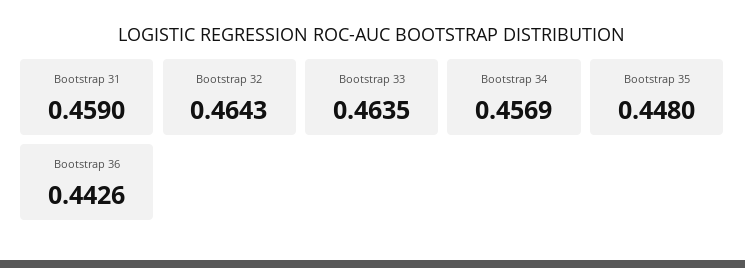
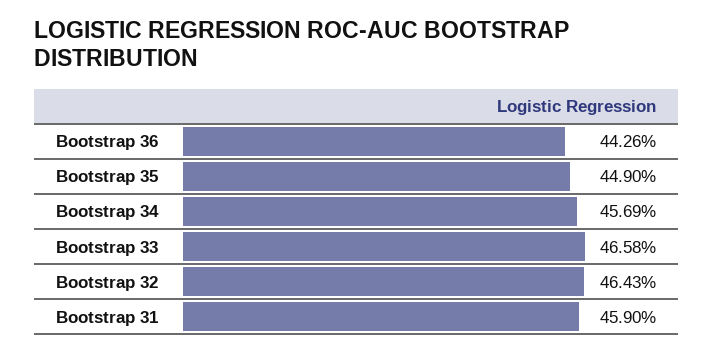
Bootstrap 33: 0.4635 -> 0.4658
Bootstrap 35: 0.448 -> 0.449

